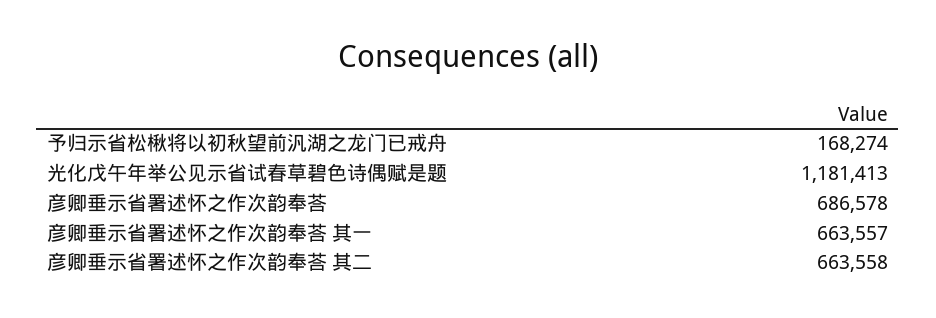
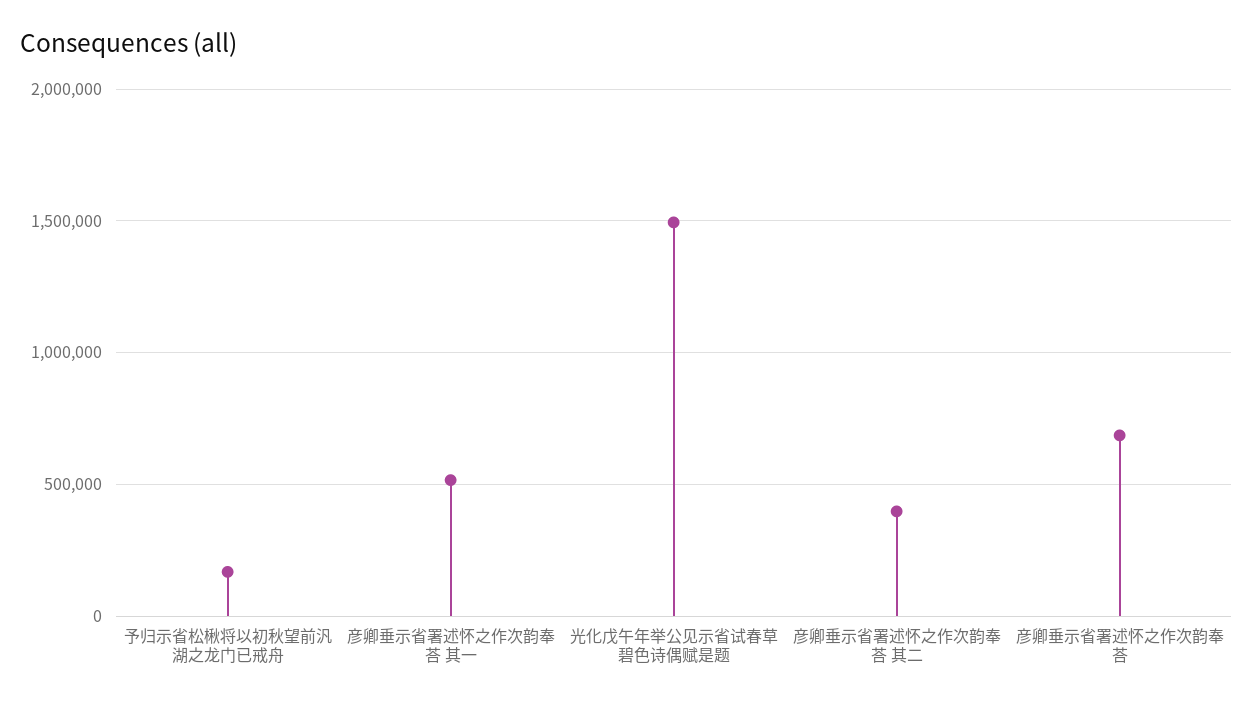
光化戊午年举公见示省试春草碧色诗偶赋是题: 1181413 -> 1500000
彦卿垂示省署述怀之作次韵奉荅 其一: 663557 -> 500000
彦卿垂示省署述怀之作次韵奉荅 其二: 663558 -> 400000

